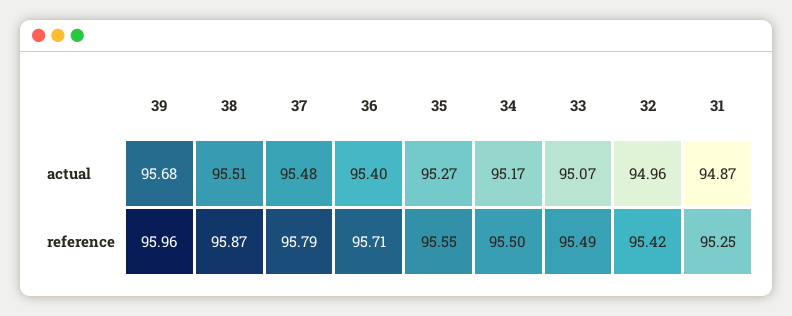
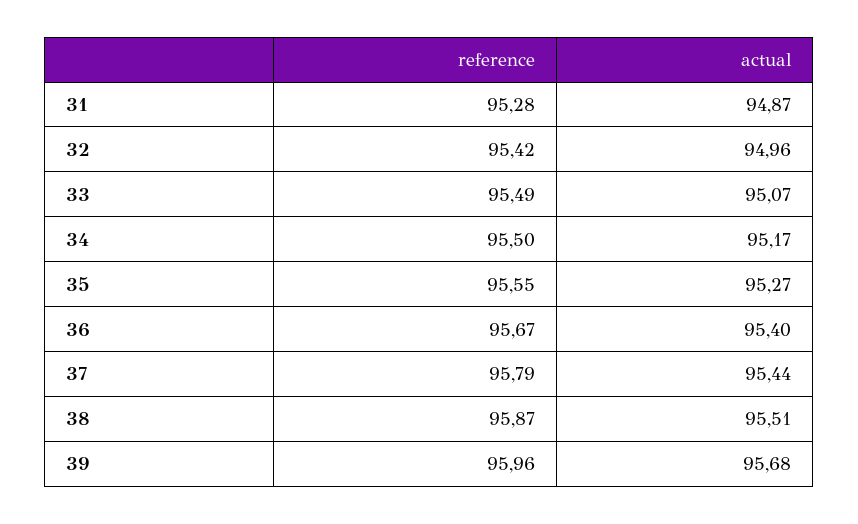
37, actual: 95.48 -> 95.44
36, reference: 95.71 -> 95.67
31, reference: 95.25 -> 95.28

